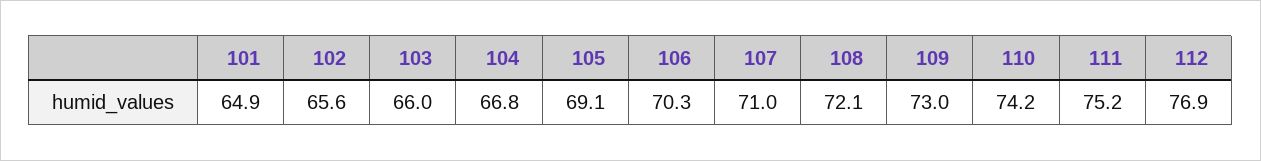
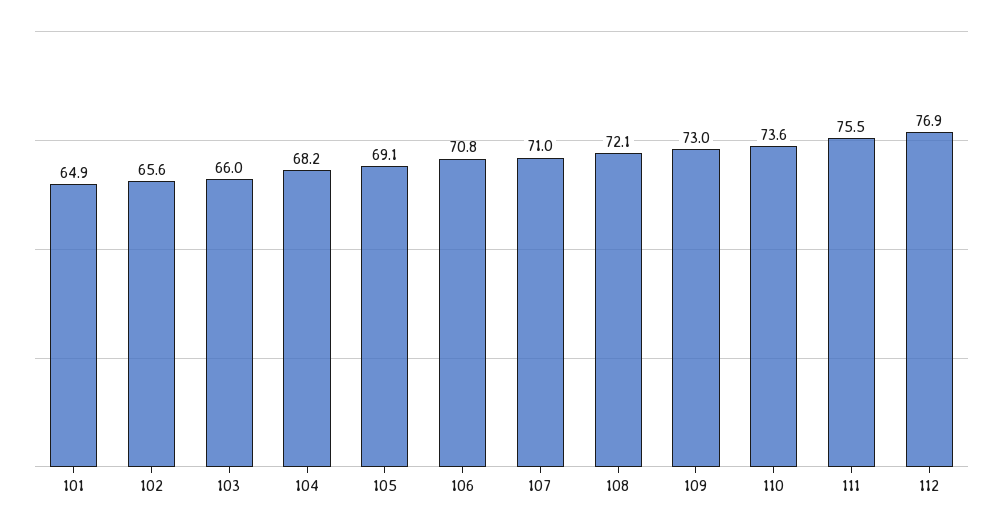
104: 66.8 -> 68.2
106: 70.3 -> 70.8
110: 74.2 -> 73.6
111: 75.2 -> 75.5

